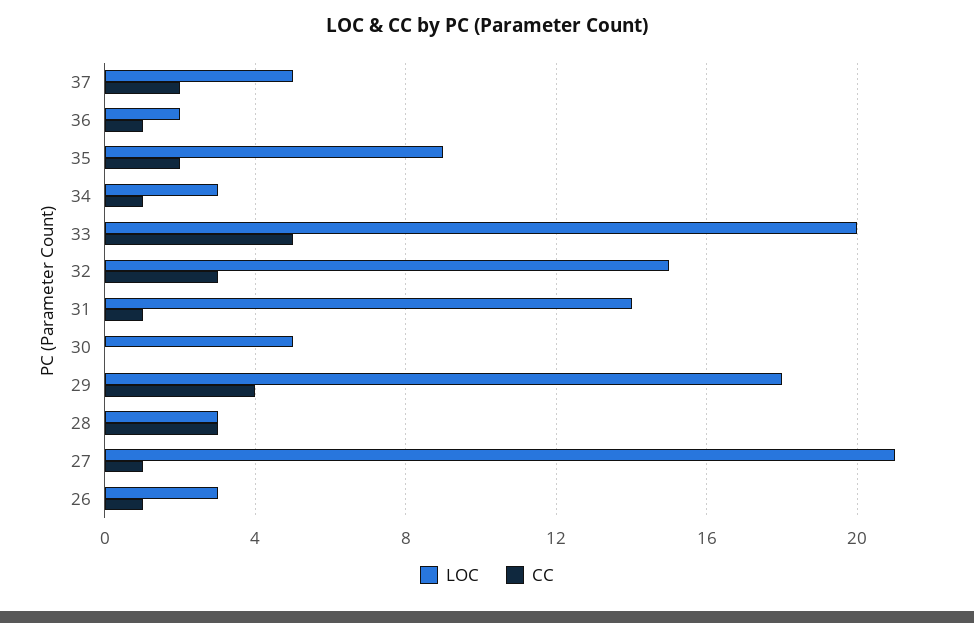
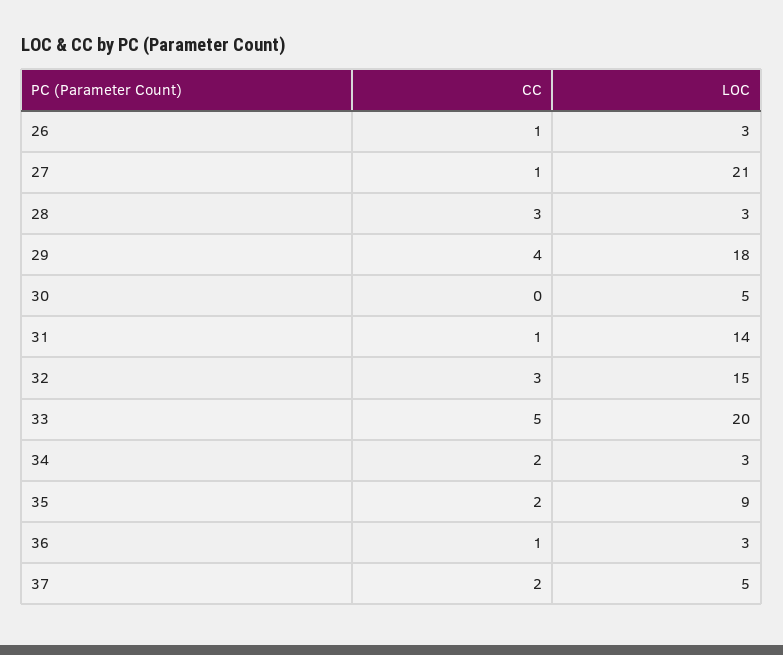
LOC, 36: 2 -> 3
CC, 34: 1 -> 2

